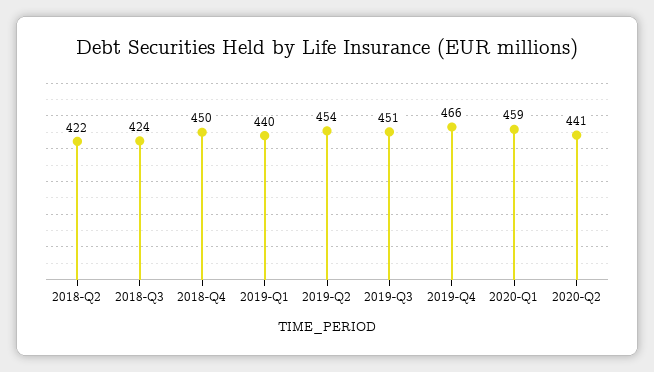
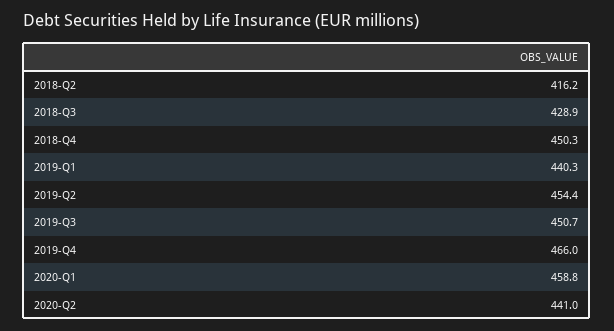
2018-Q2: 422 -> 416.2
2018-Q3: 424 -> 428.9

